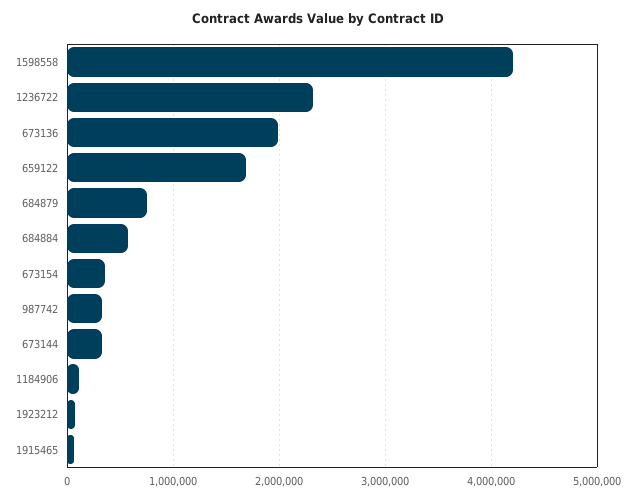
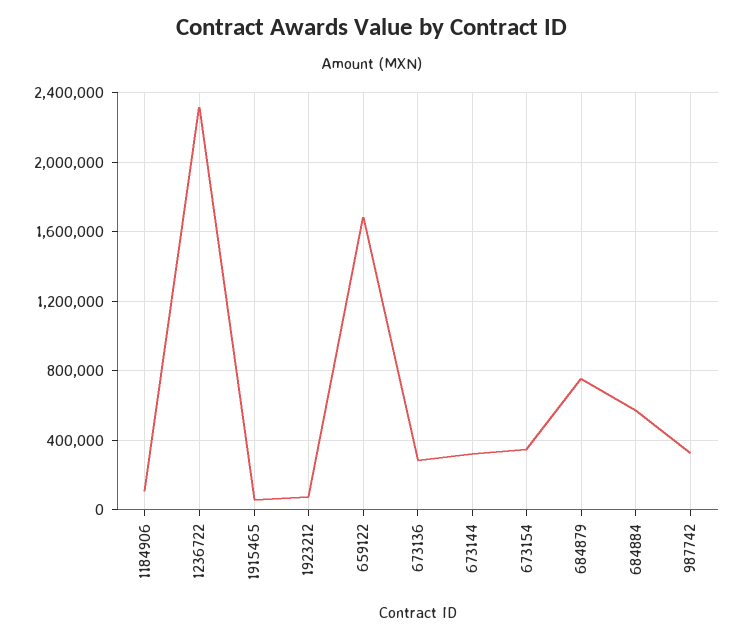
1598558: 4200000 -> none
673136: 2000000 -> 300000

